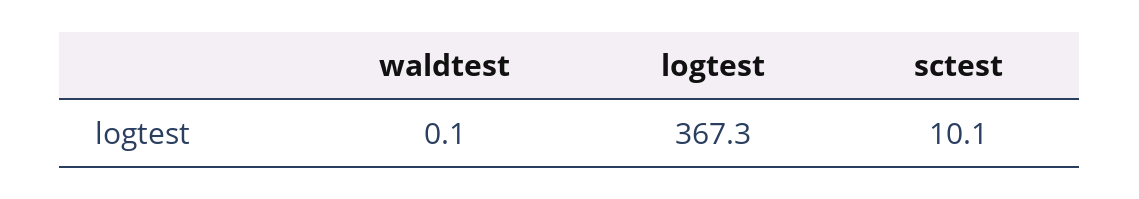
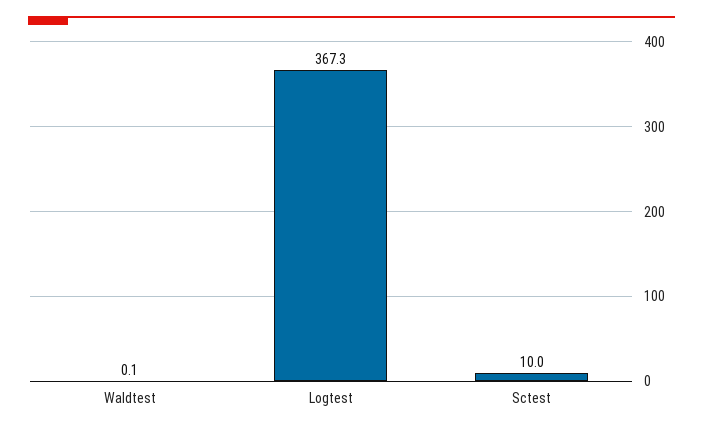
sctest: 10.1 -> 10

